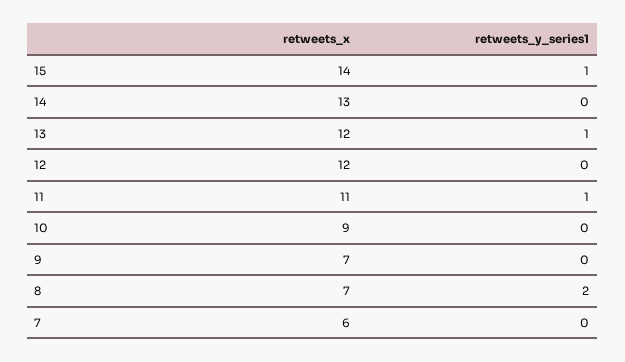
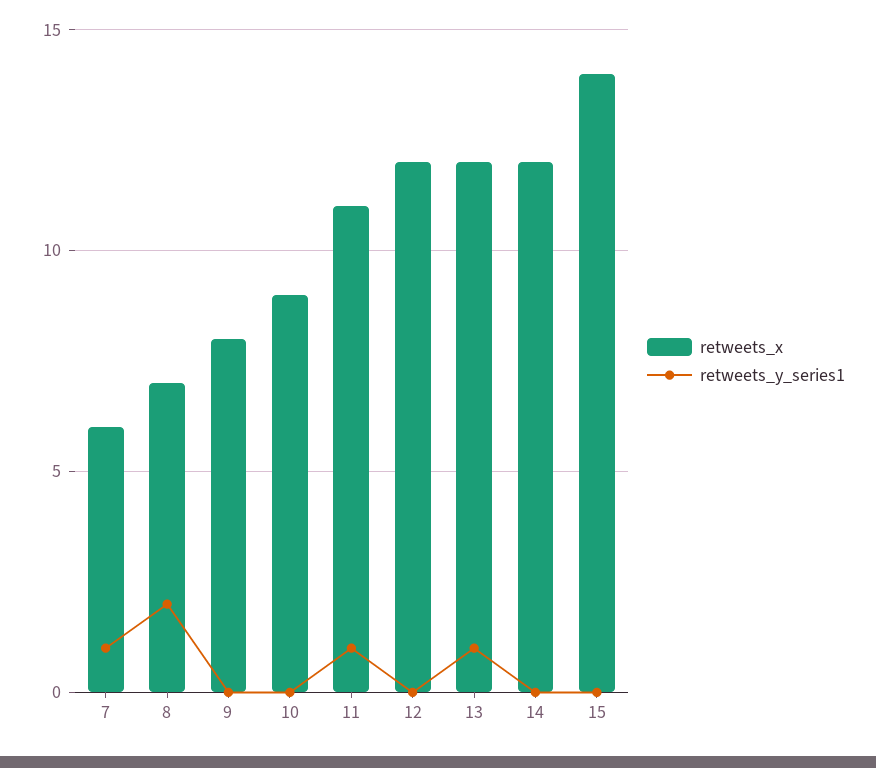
retweets_y_series1, 15: 1 -> 0
retweets_x, 14: 13 -> 12
retweets_x, 9: 7 -> 8
retweets_y_series1, 7: 0 -> 1

